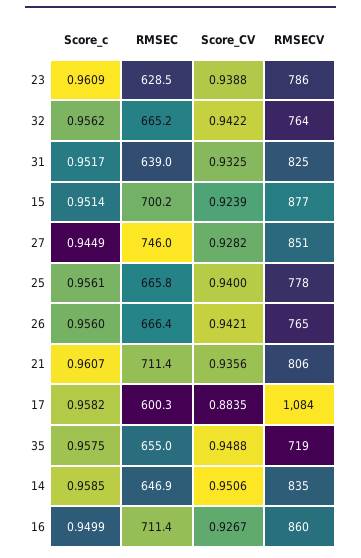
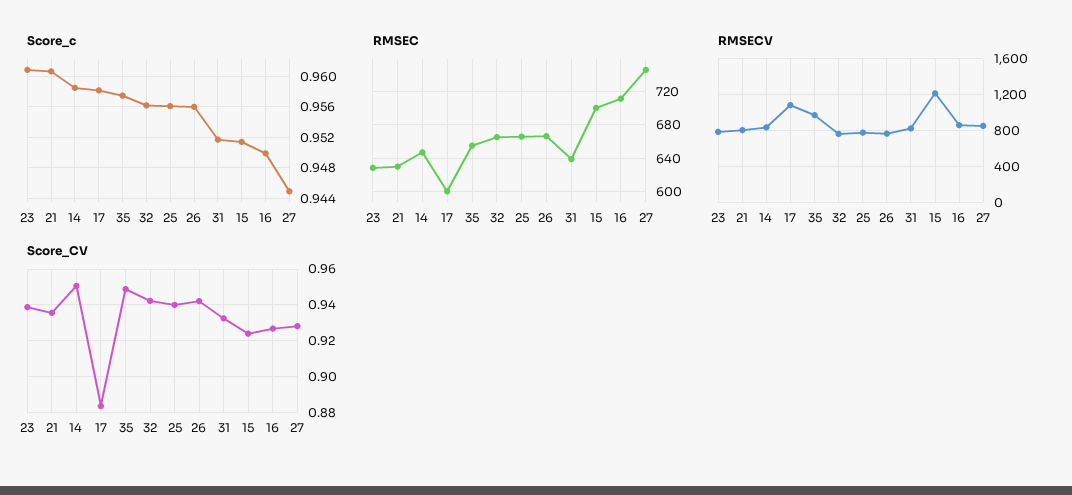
RMSECV, 15: 877 -> 1200
RMSEC, 21: 711.4 -> 630
RMSECV, 35: 719 -> 1000

